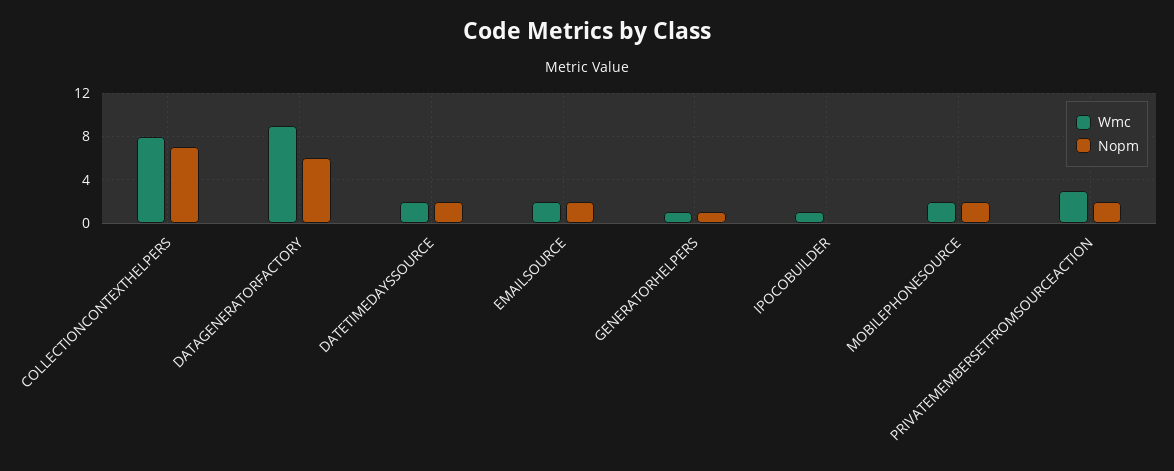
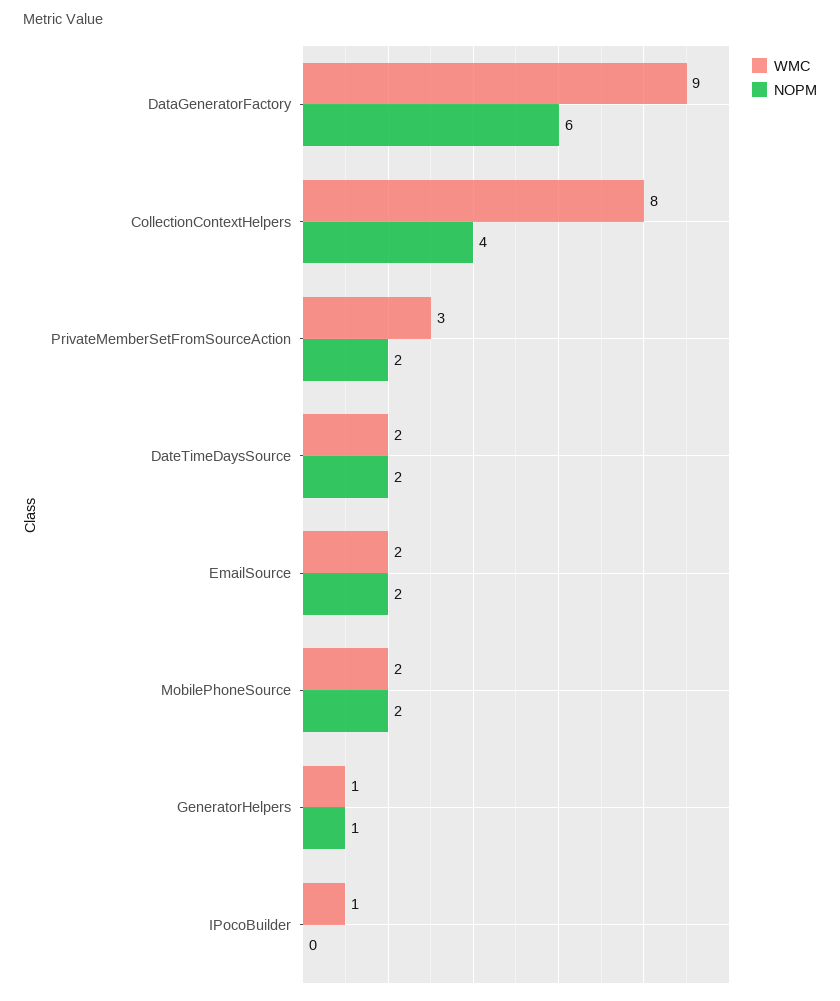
Nopm, COLLECTIONCONTEXTHELPERS: 7 -> 4

